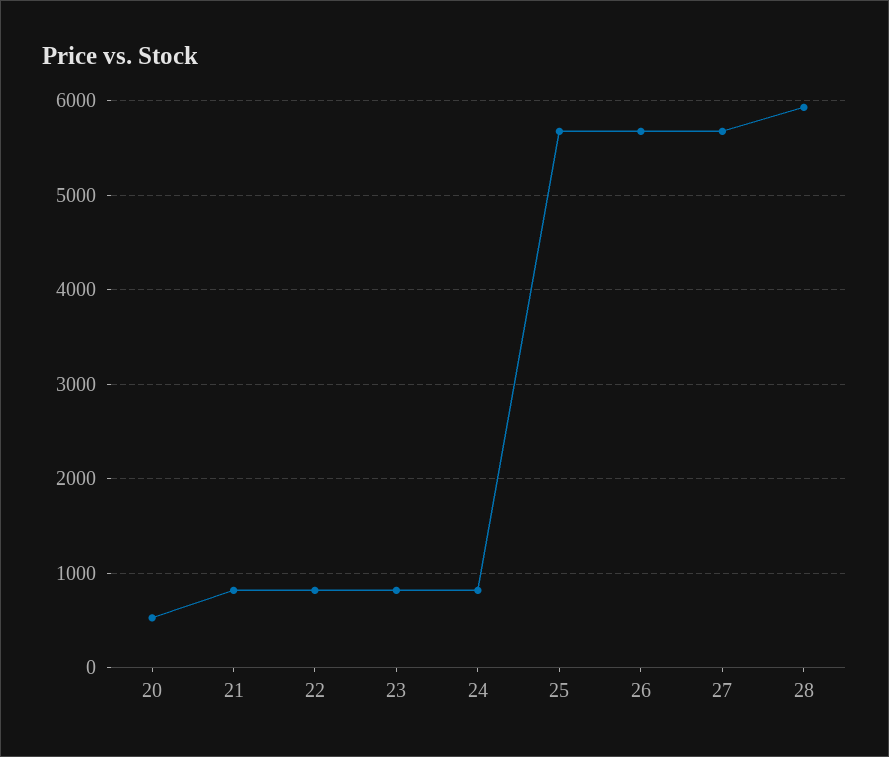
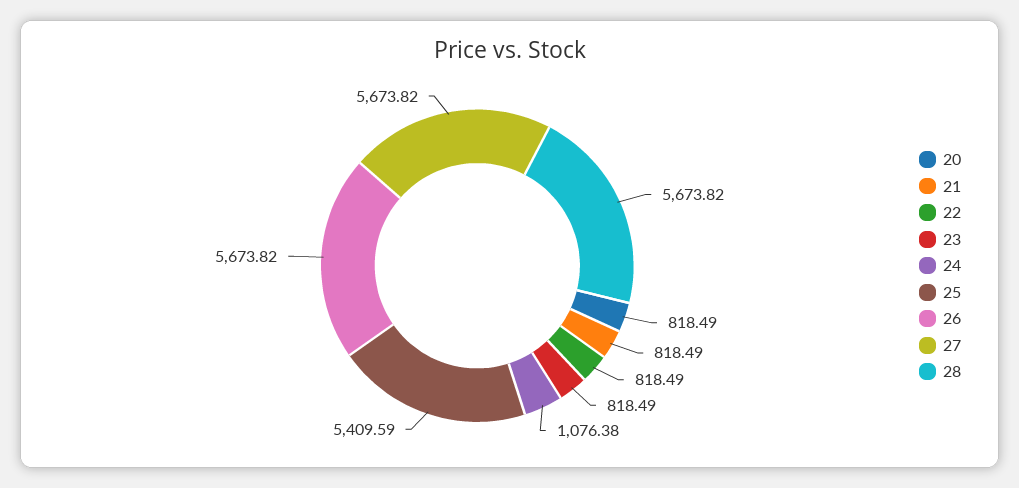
20: 500 -> 818.49
24: 800 -> 1076.38
25: 5700 -> 5409.59
28: 5900 -> 5673.82

